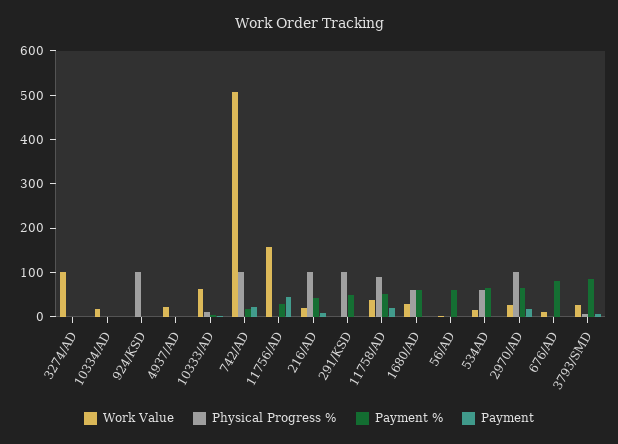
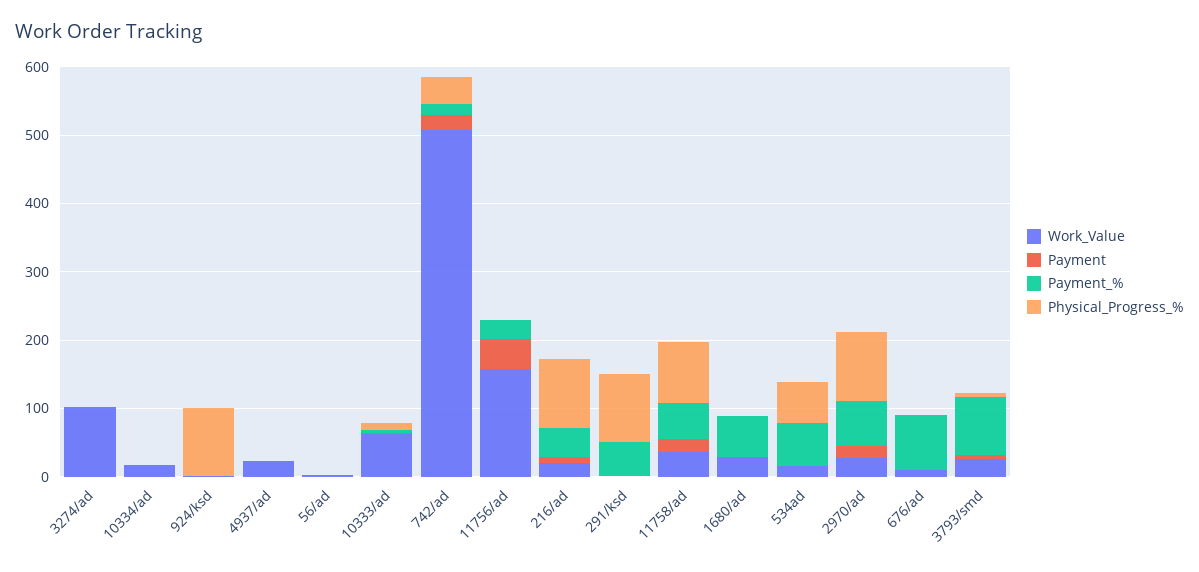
Physical Progress %, 742/AD: 100 -> 40
Physical Progress %, 1680/AD: 60 -> 0
Payment %, 56/AD: 60 -> 0

